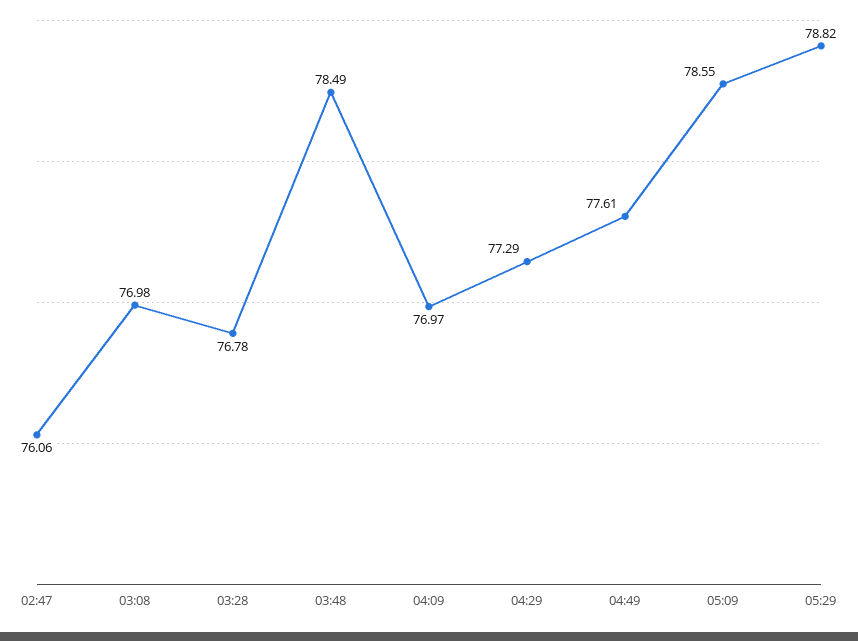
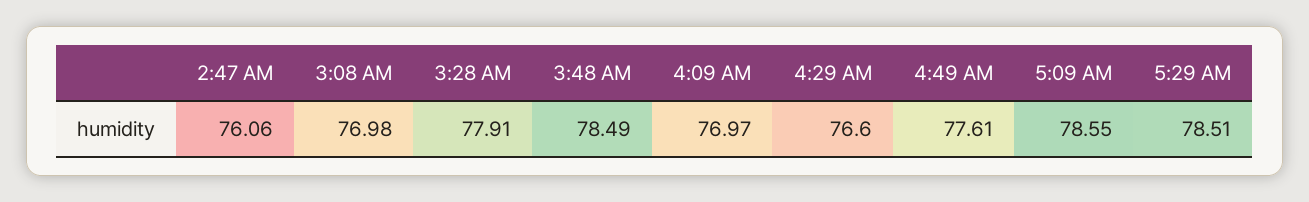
03:28: 76.78 -> 77.91
04:29: 77.29 -> 76.6
05:29: 78.82 -> 78.51

